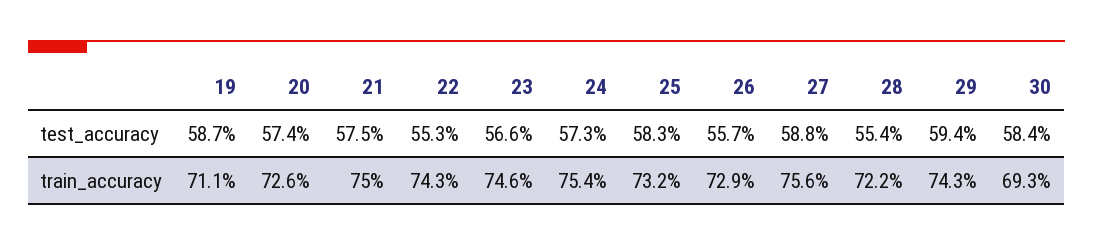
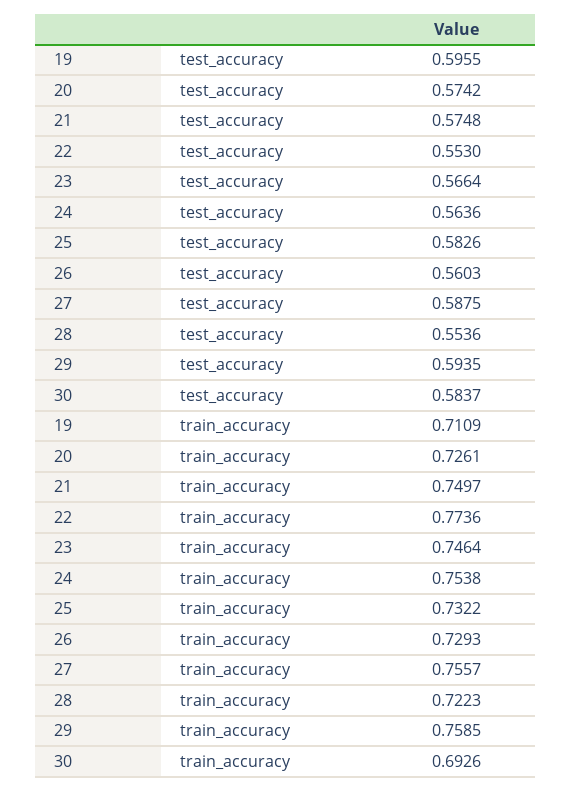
19, test_accuracy: 0.587 -> 0.5955
24, test_accuracy: 0.573 -> 0.5636
26, test_accuracy: 0.557 -> 0.5603
22, train_accuracy: 0.743 -> 0.7736
29, train_accuracy: 0.743 -> 0.7585

